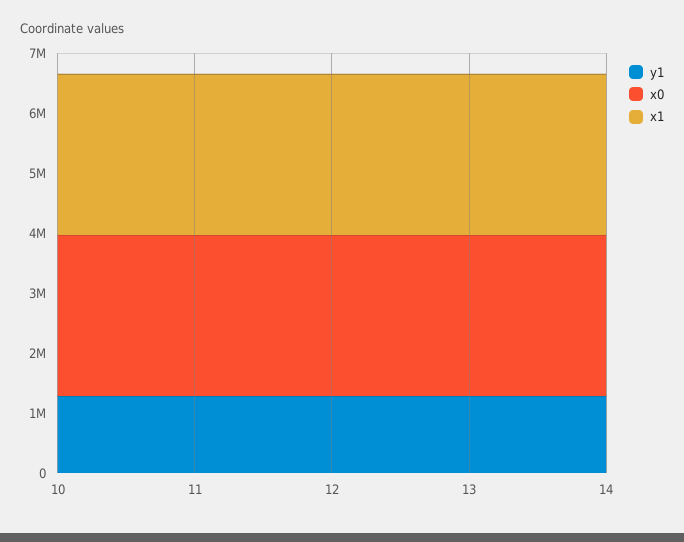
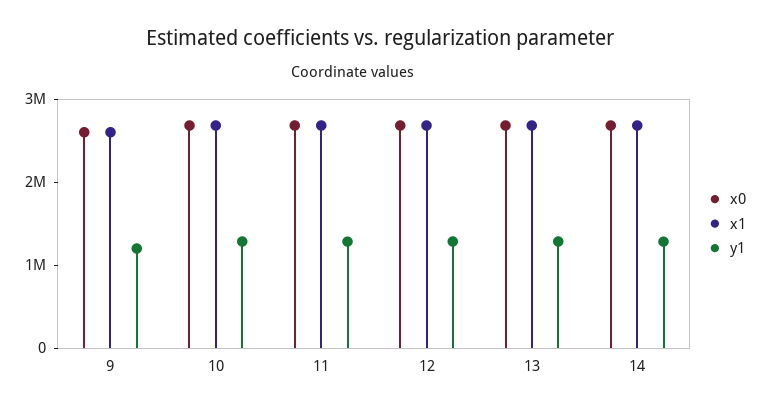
x0, 9: none -> 2600000
x1, 9: none -> 2600000
y1, 9: none -> 1200000

